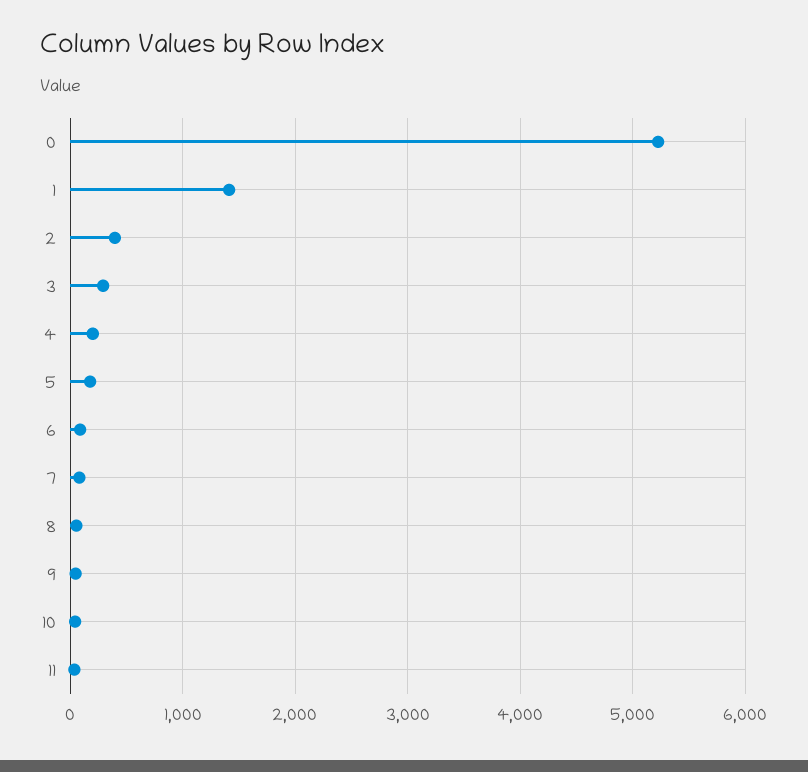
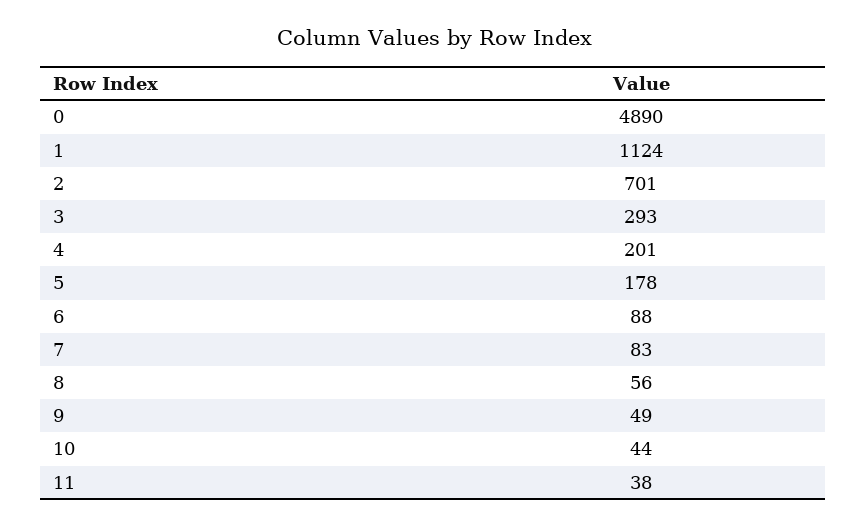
0: 5200 -> 4890
1: 1400 -> 1124
2: 400 -> 701

